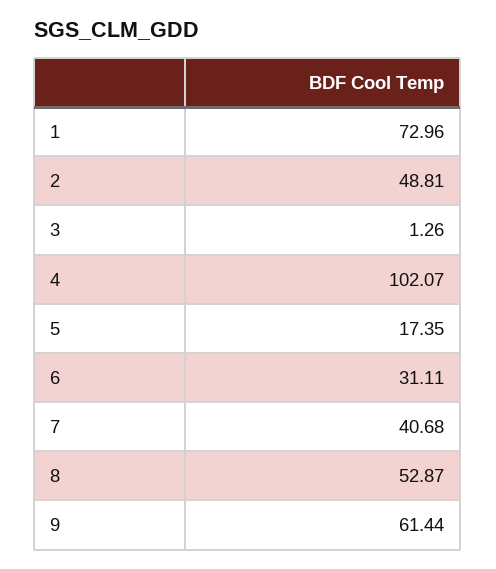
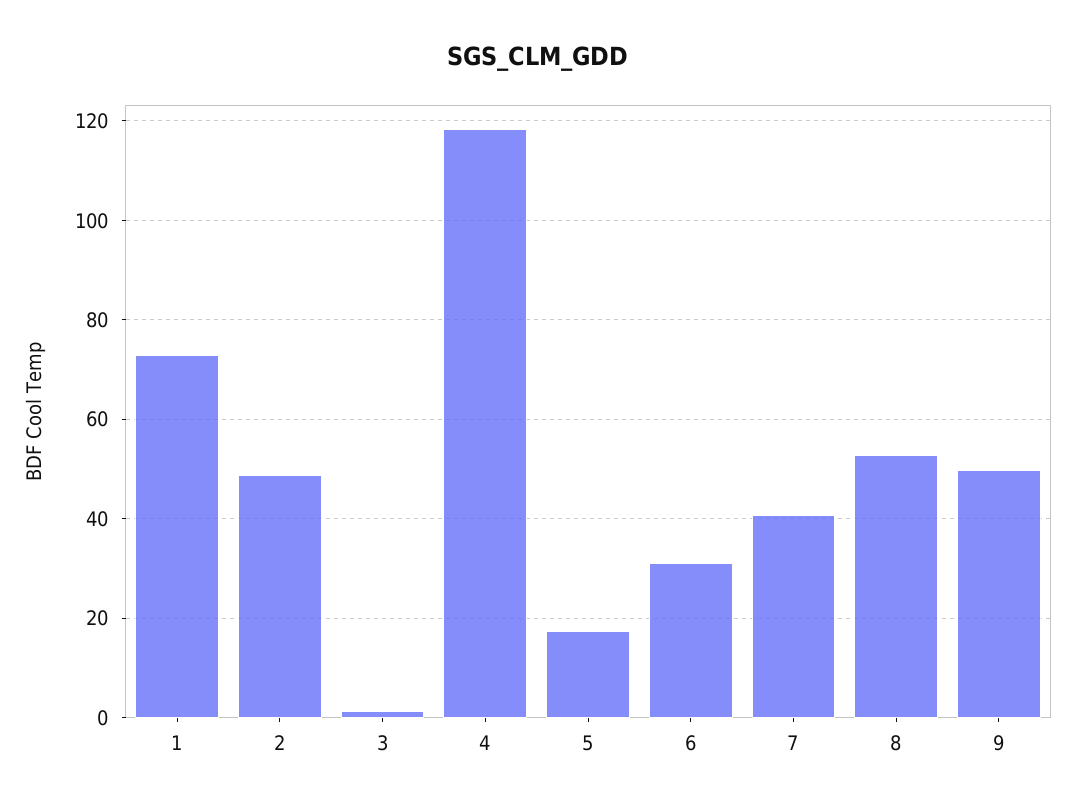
4: 102.07 -> 118
9: 61.44 -> 50

